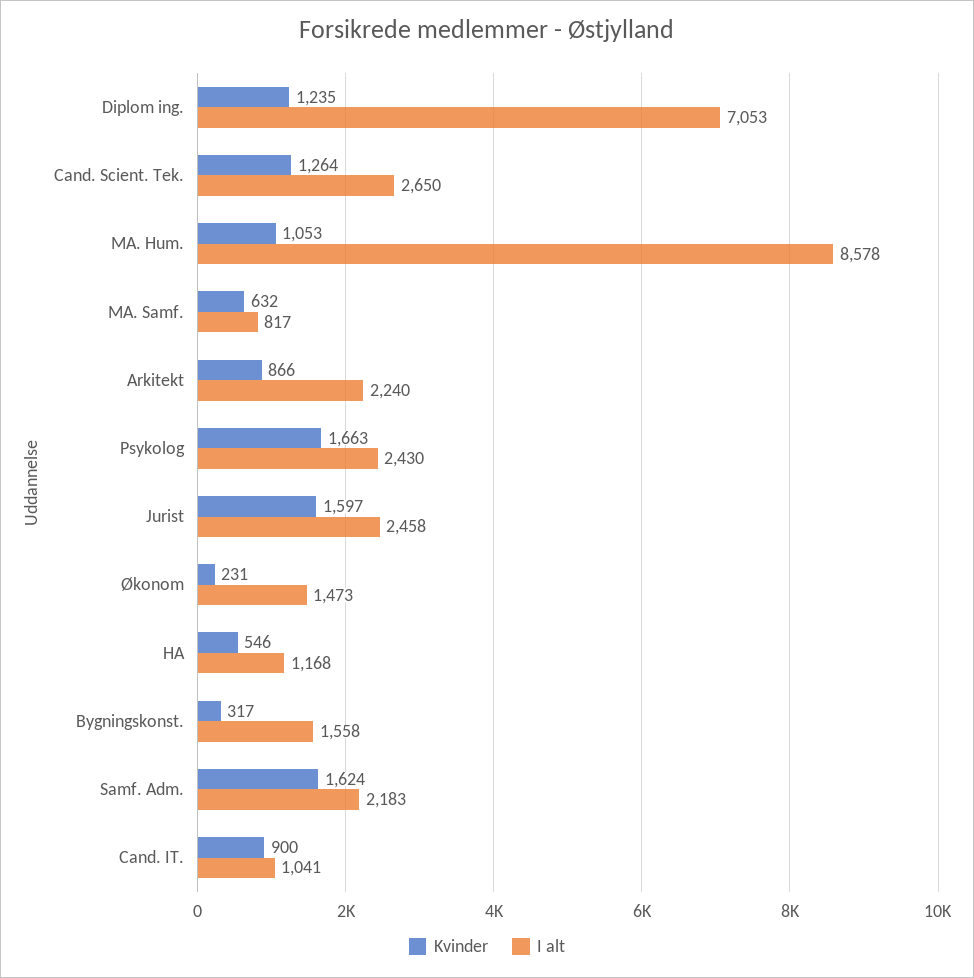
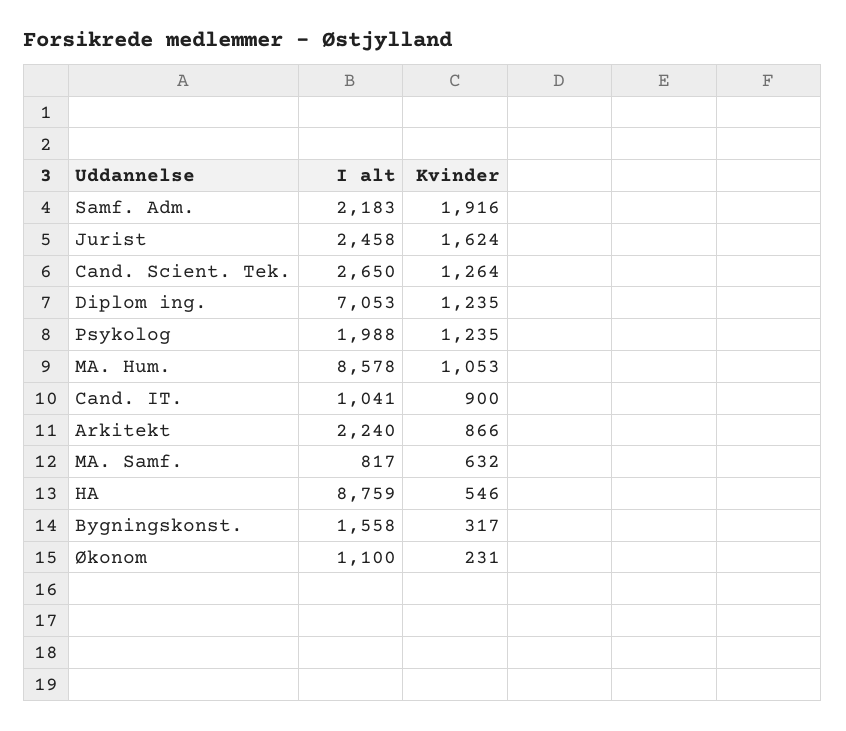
Kvinder, Psykolog: 1663 -> 1235
I alt, Psykolog: 2430 -> 1988
Kvinder, Jurist: 1597 -> 1624
I alt, Økonom: 1473 -> 1100
I alt, HA: 1168 -> 8759
Kvinder, Samf. Adm.: 1624 -> 1916

